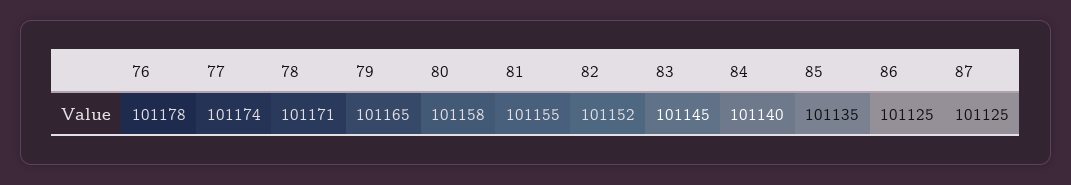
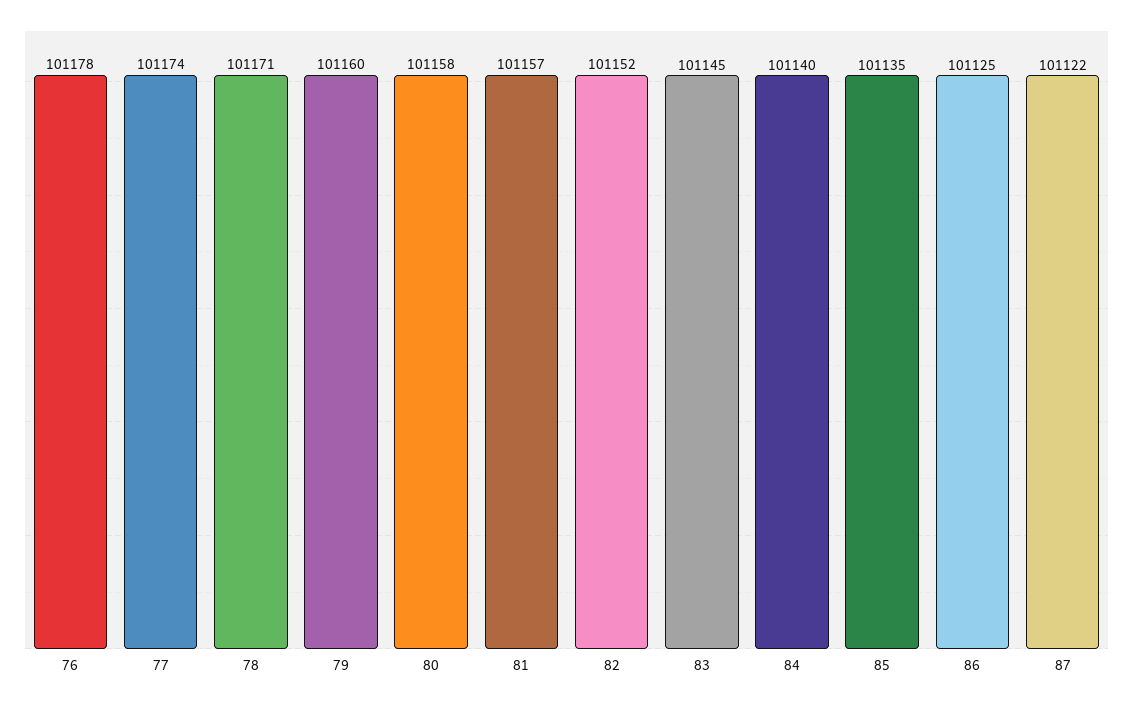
79: 101165 -> 101160
81: 101155 -> 101157
87: 101125 -> 101122

